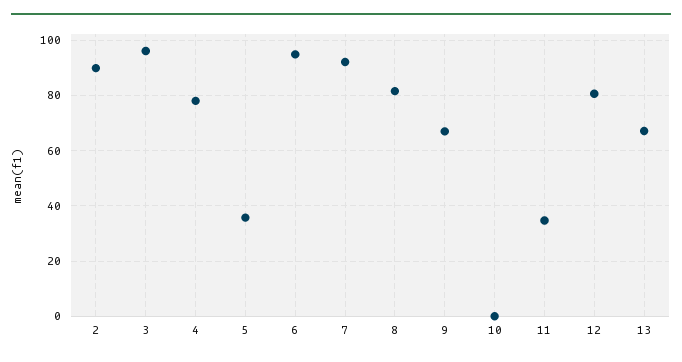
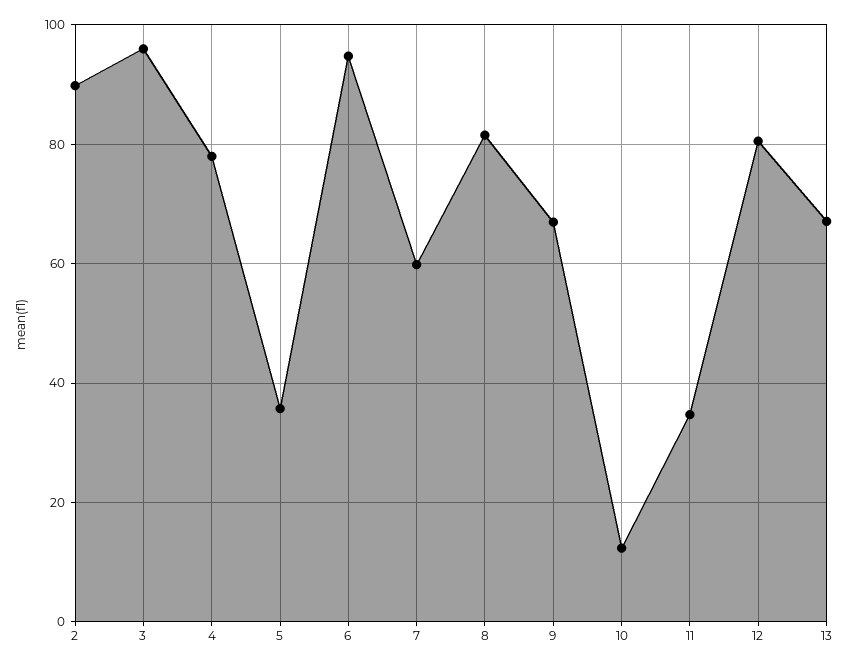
7: 92.5 -> 60
10: 0 -> 12

